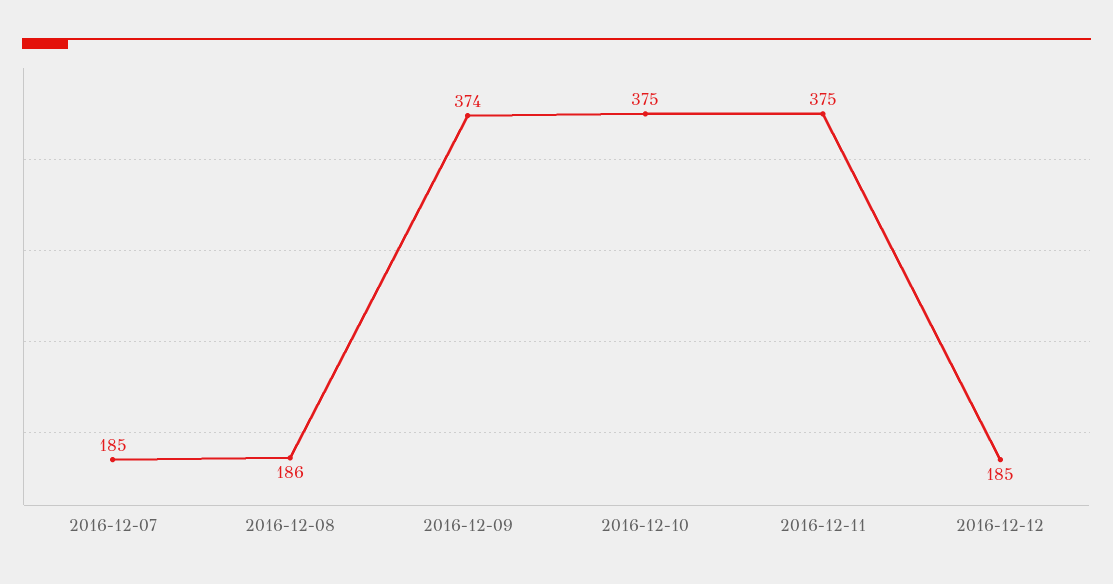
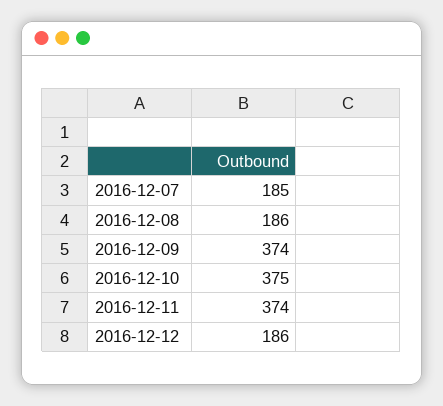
2016-12-11: 375 -> 374
2016-12-12: 185 -> 186

